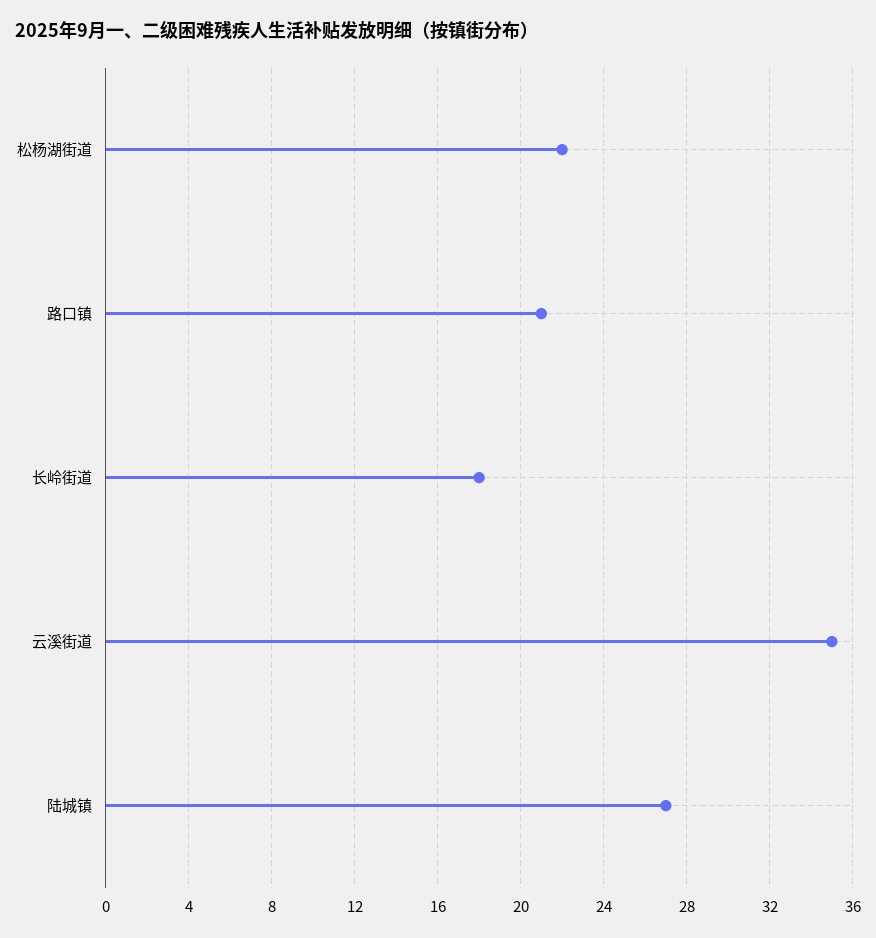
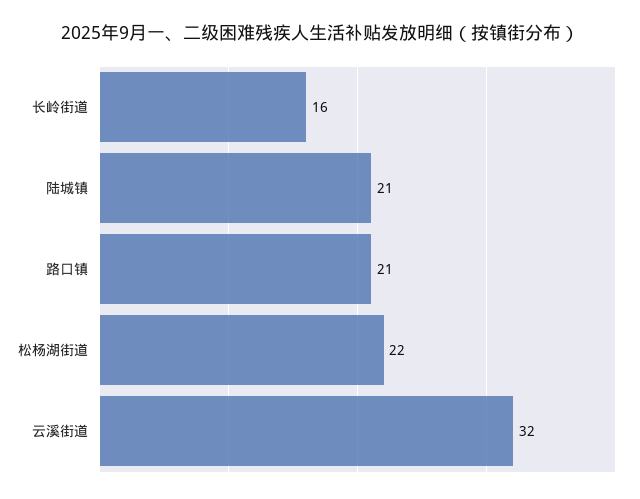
长岭街道: 18 -> 16
云溪街道: 35 -> 32
陆城镇: 27 -> 21

